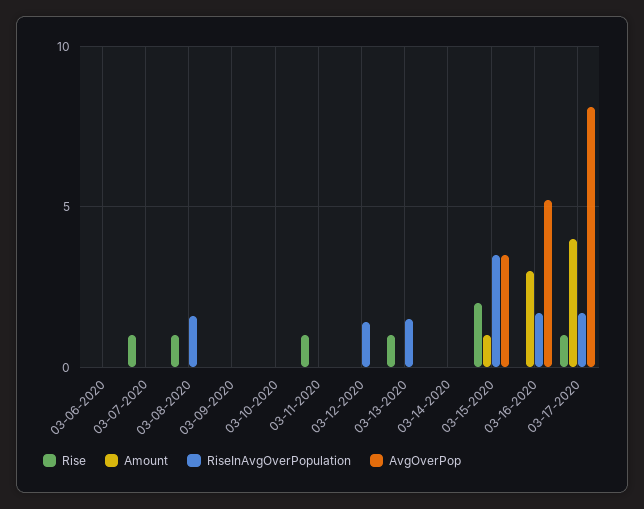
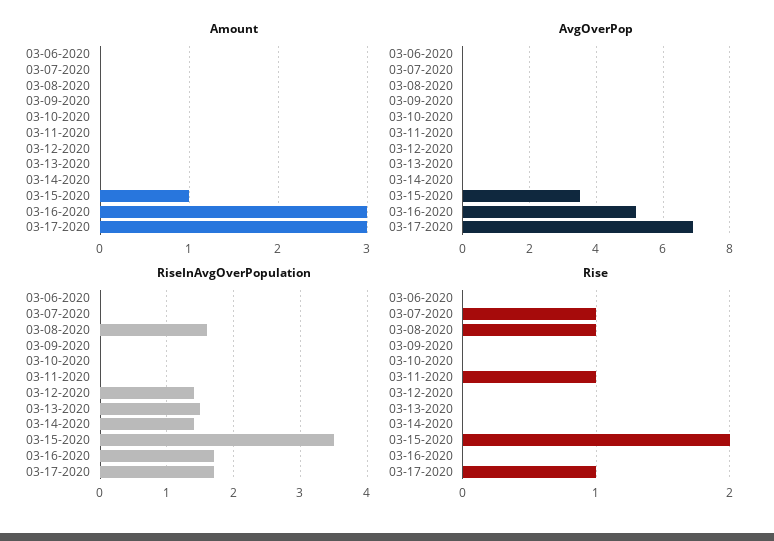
Rise, 03-13-2020: 1 -> 0
RiseInAvgOverPopulation, 03-14-2020: 0 -> 1.4
Amount, 03-17-2020: 4 -> 3
AvgOverPop, 03-17-2020: 8 -> 7

